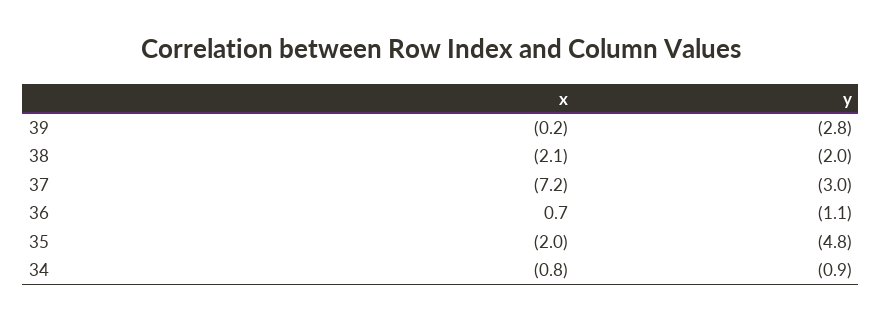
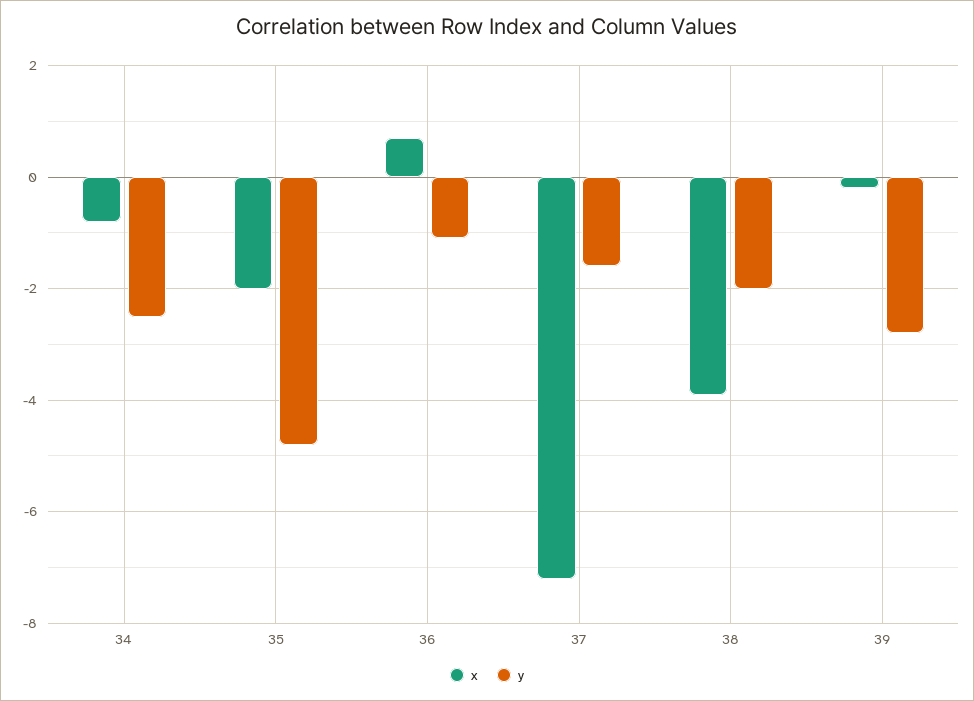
x, 38: -2.1 -> -4
y, 37: -3 -> -1.5
y, 34: -0.9 -> -2.5

